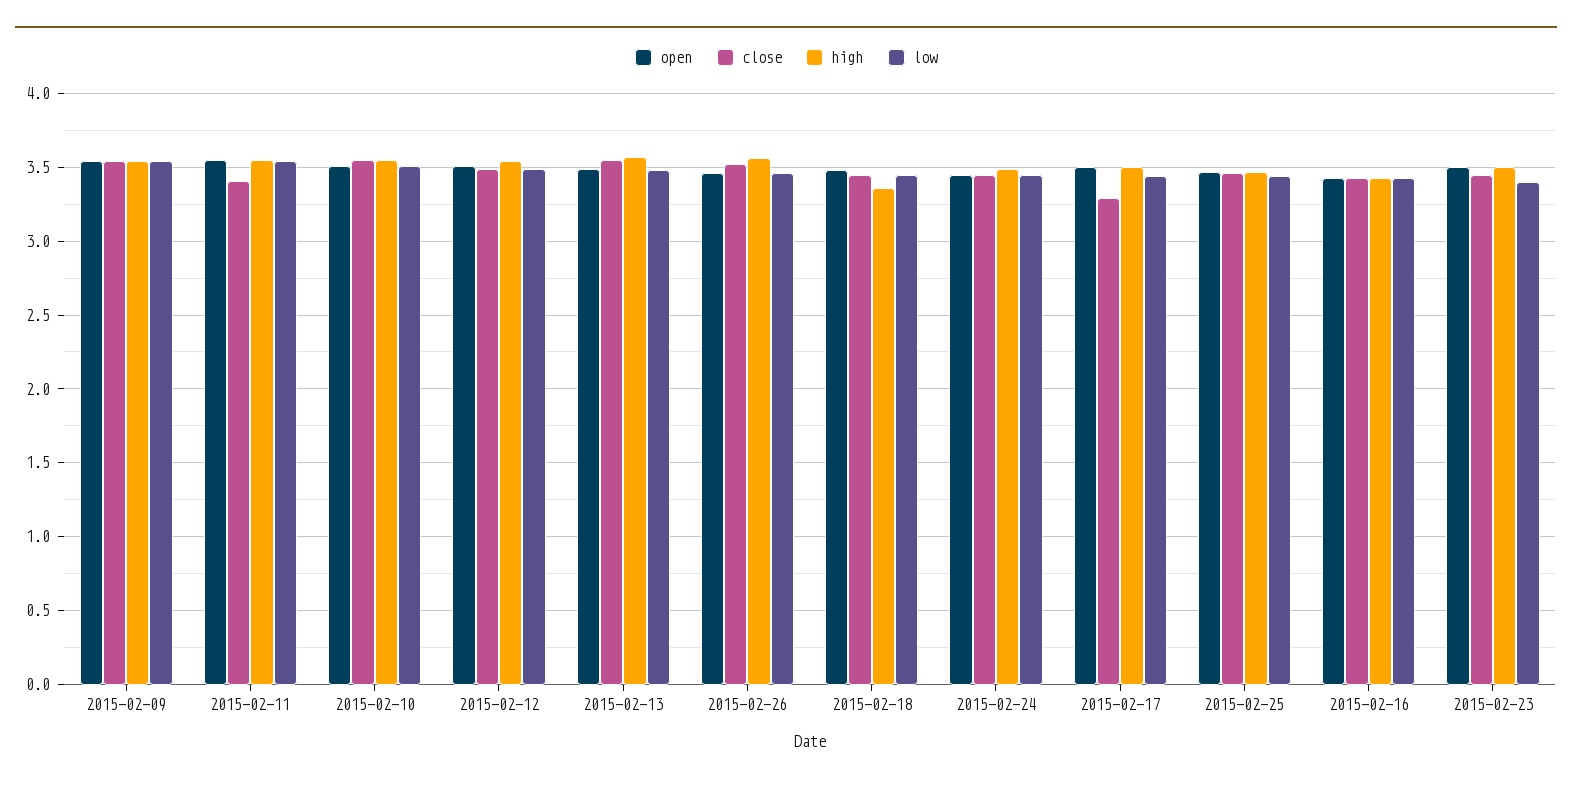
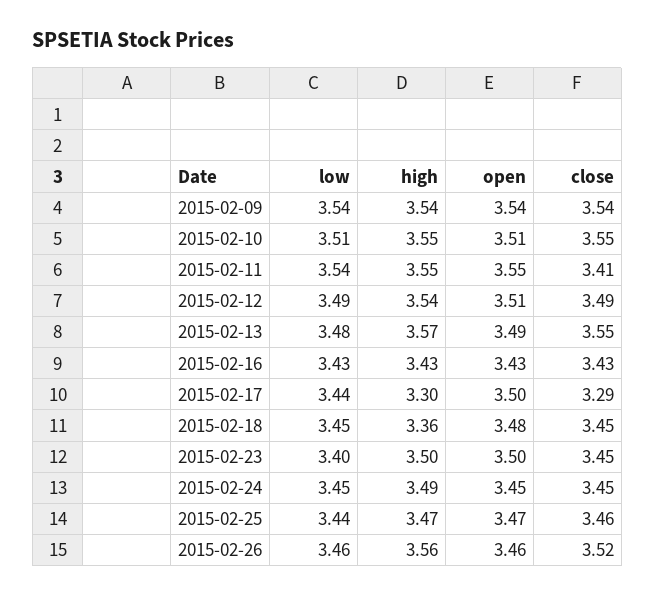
high, 2015-02-17: 3.5 -> 3.3

